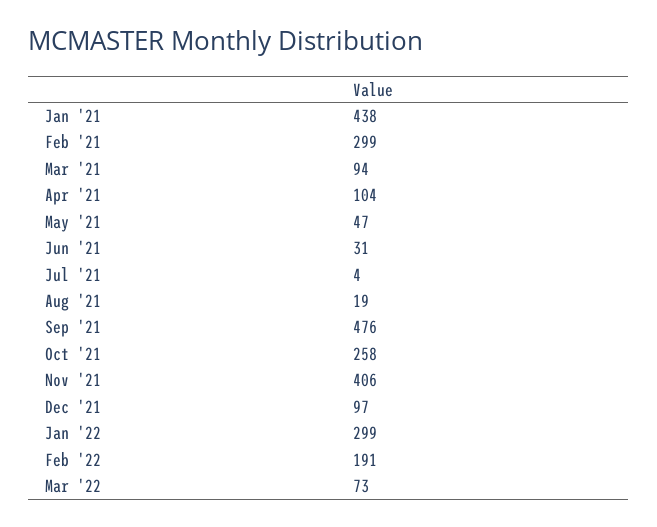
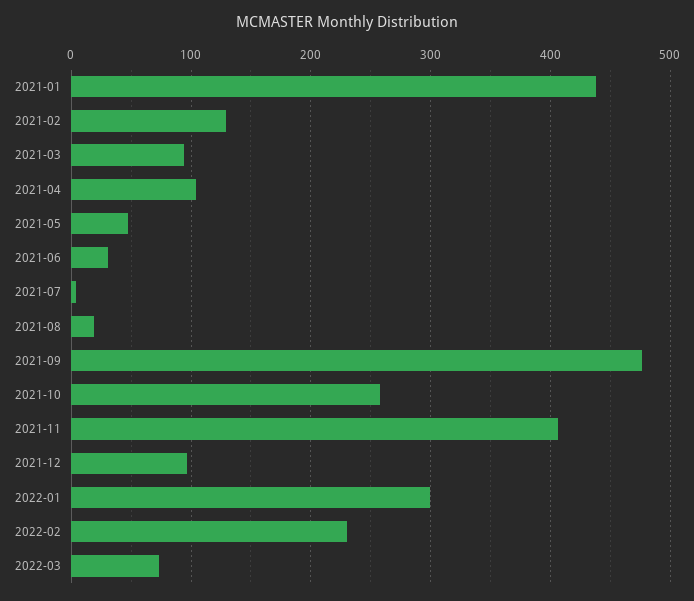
Feb '21: 299 -> 130
Feb '22: 191 -> 230

